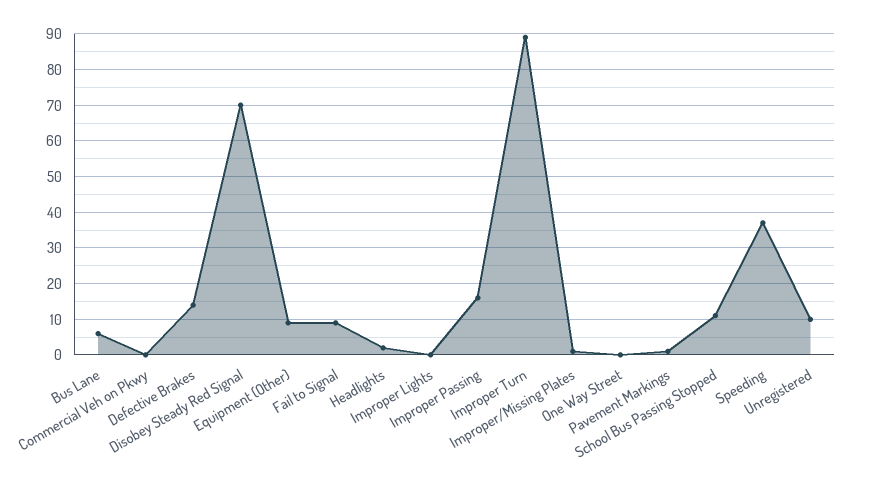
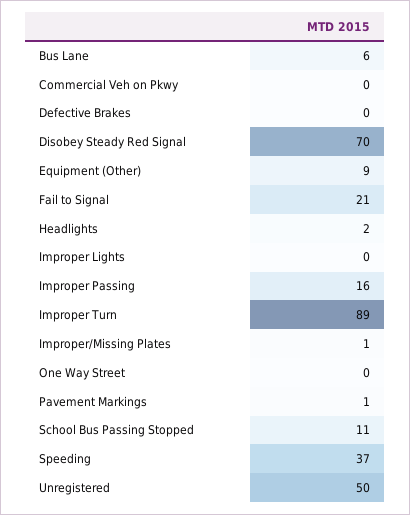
Defective Brakes: 15 -> 0
Fail to Signal: 10 -> 21
Unregistered: 10 -> 50

